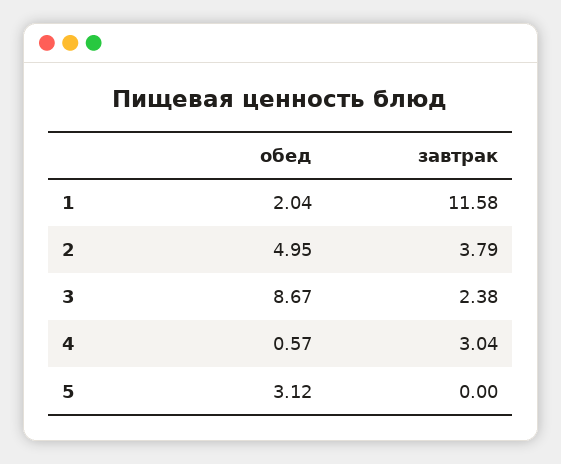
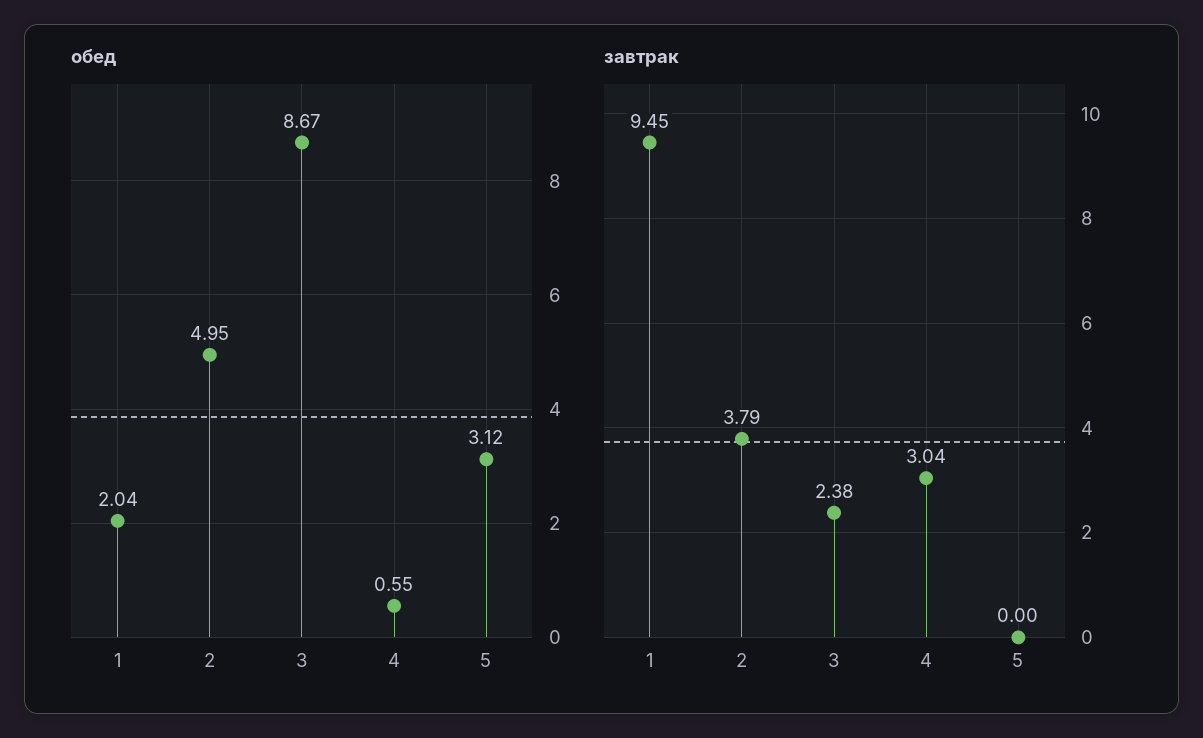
завтрак, 1: 11.58 -> 9.45
обед, 4: 0.57 -> 0.55

